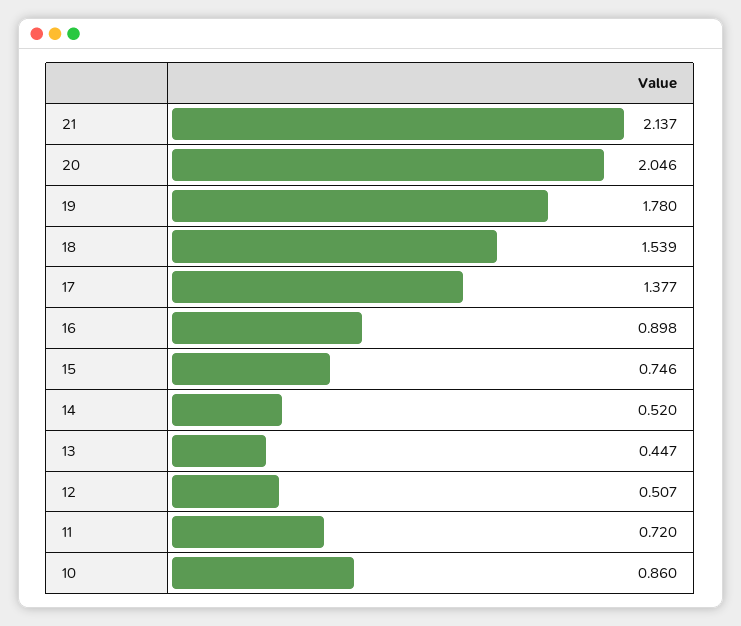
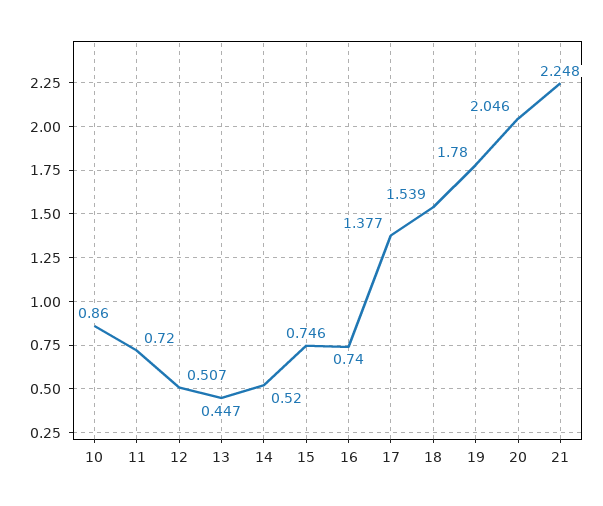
21: 2.137 -> 2.248
16: 0.898 -> 0.74

